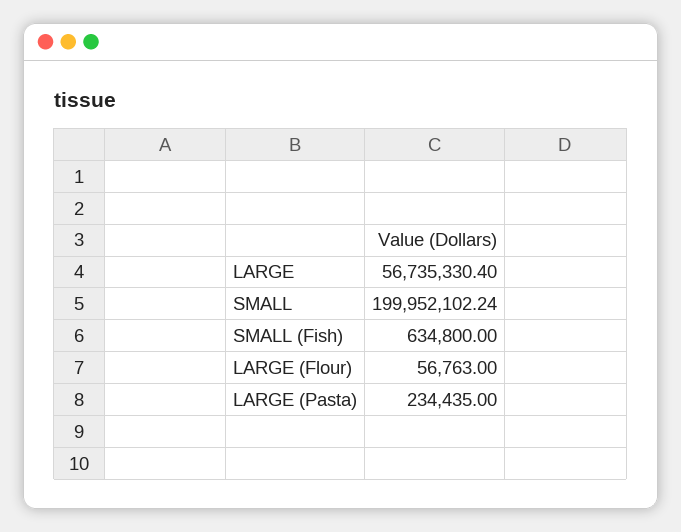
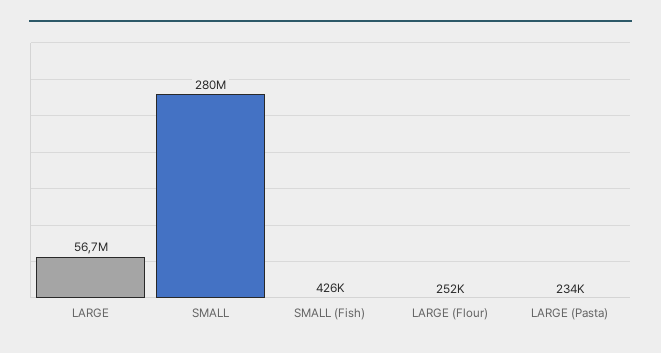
SMALL: 199952102.24 -> 280000000
SMALL (Fish): 634800 -> 426000
LARGE (Flour): 56763 -> 252000

